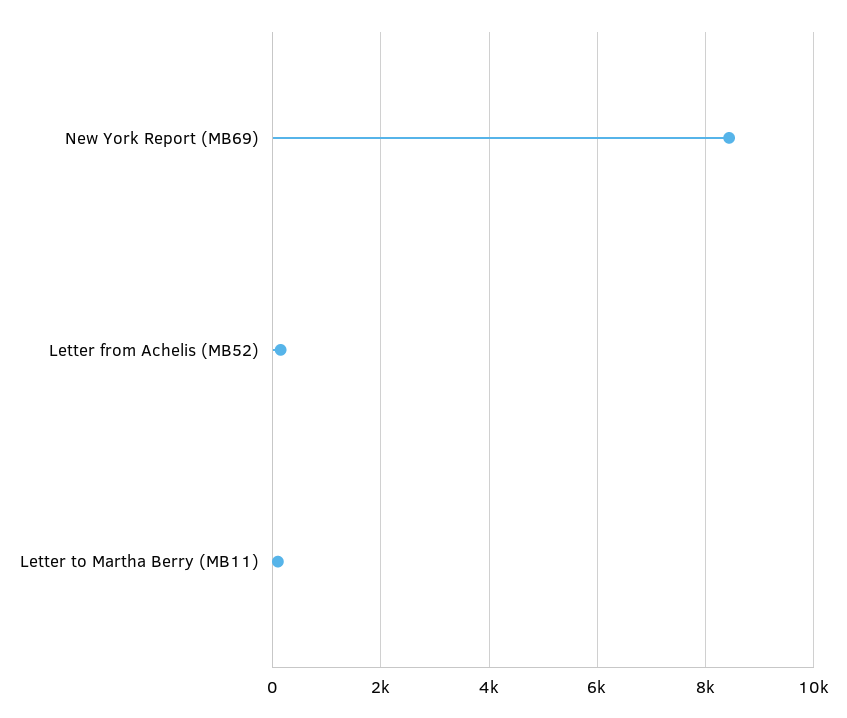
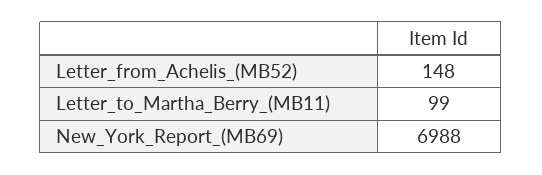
New York Report (MB69): 8400 -> 6988

